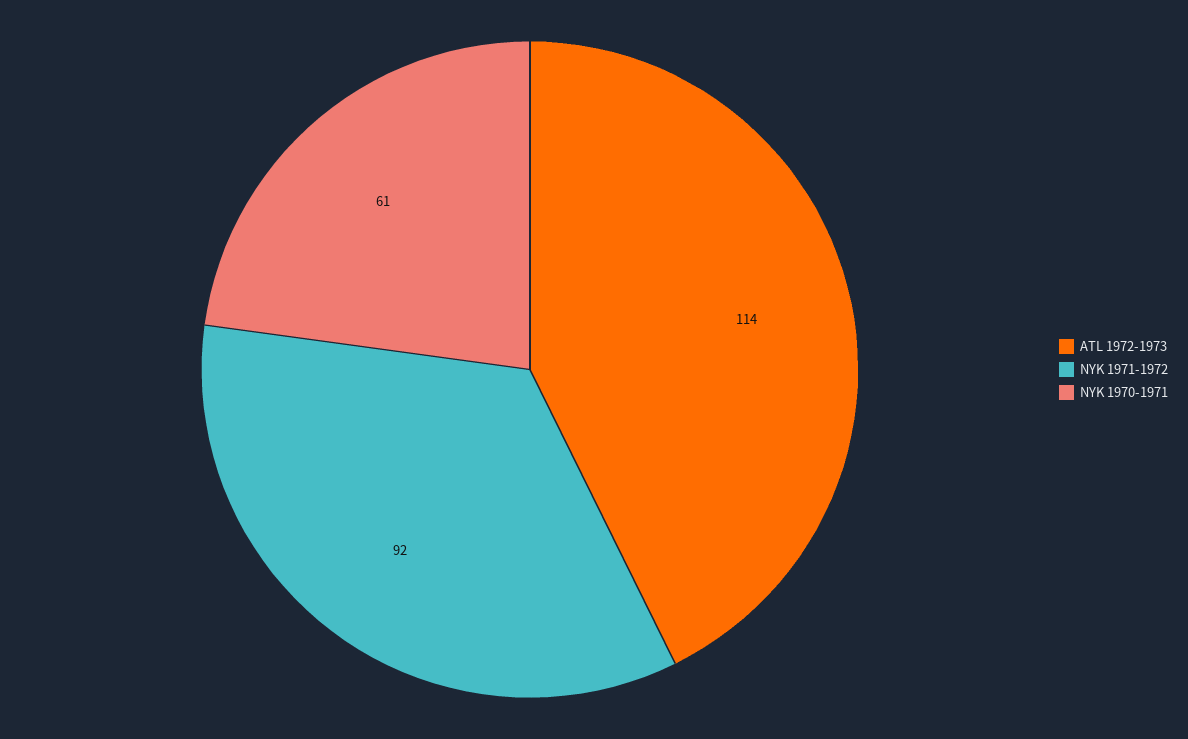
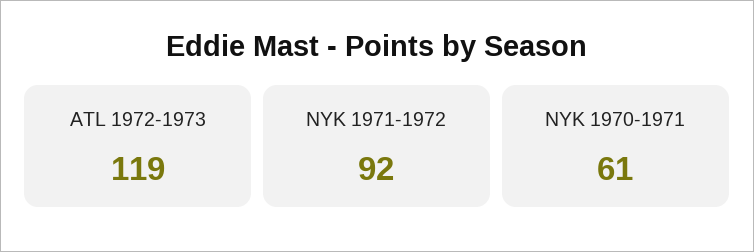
ATL 1972-1973: 114 -> 119

